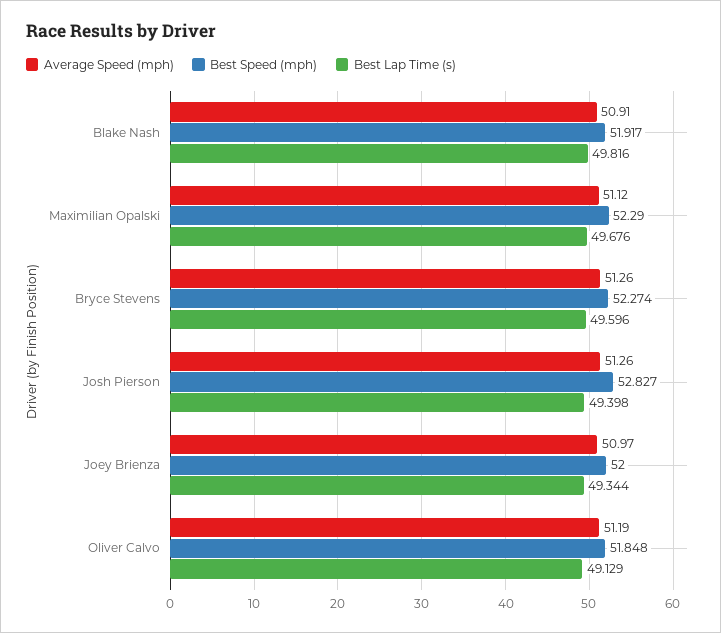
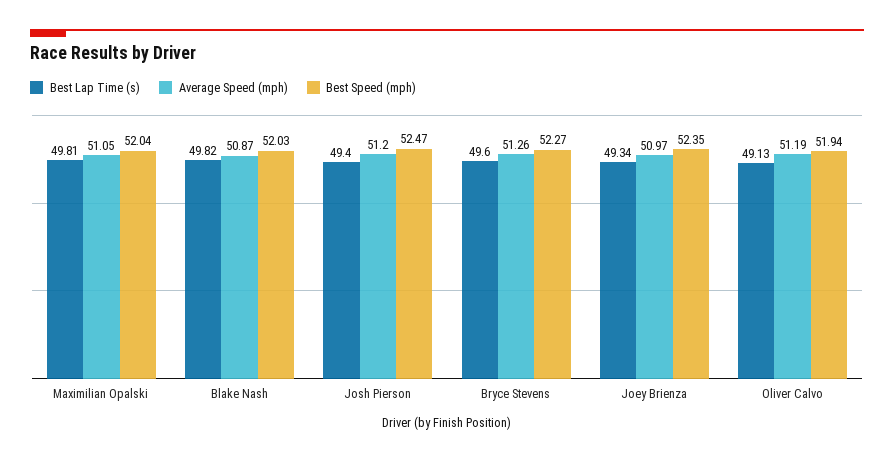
Average Speed (mph), Blake Nash: 50.91 -> 50.87
Best Speed (mph), Blake Nash: 51.917 -> 52.03
Average Speed (mph), Maximilian Opalski: 51.12 -> 51.05
Best Speed (mph), Maximilian Opalski: 52.29 -> 52.04
Best Lap Time (s), Maximilian Opalski: 49.676 -> 49.81
Average Speed (mph), Josh Pierson: 51.26 -> 51.2
Best Speed (mph), Josh Pierson: 52.827 -> 52.47
Best Speed (mph), Joey Brienza: 52 -> 52.35
Best Speed (mph), Oliver Calvo: 51.848 -> 51.94

